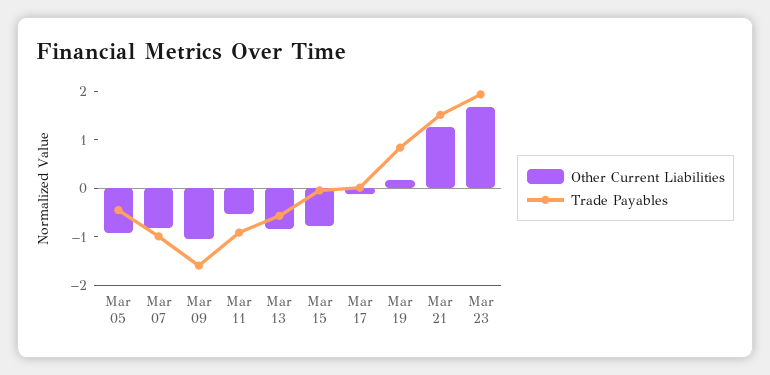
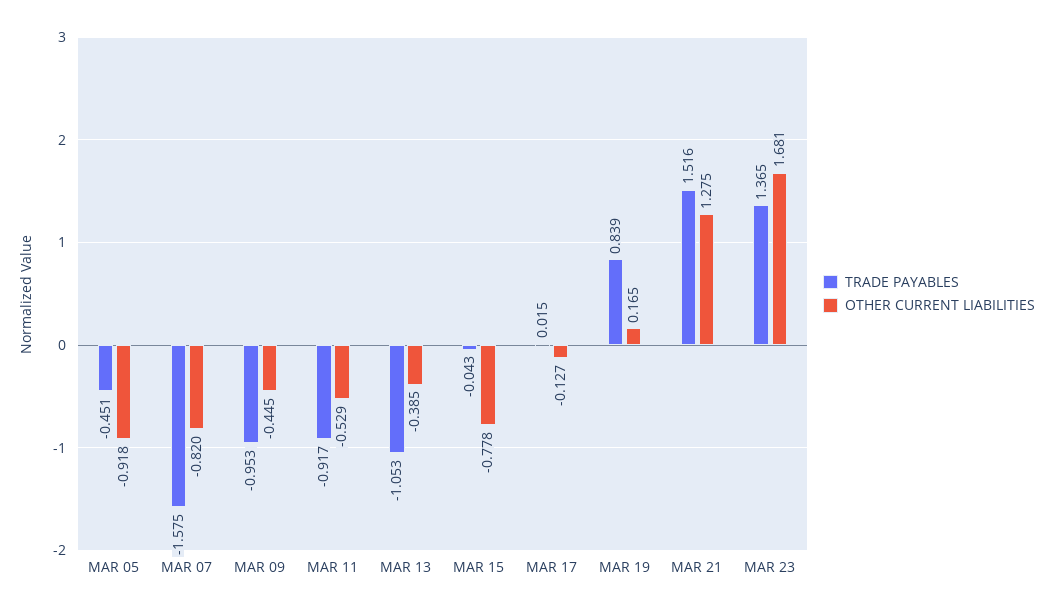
Trade Payables, Mar 07: -1 -> -1.575
Other Current Liabilities, Mar 09: -1 -> -0.445
Trade Payables, Mar 09: -1.6 -> -0.953
Other Current Liabilities, Mar 13: -0.8 -> -0.385
Trade Payables, Mar 13: -0.6 -> -1.053
Trade Payables, Mar 23: 2 -> 1.365

